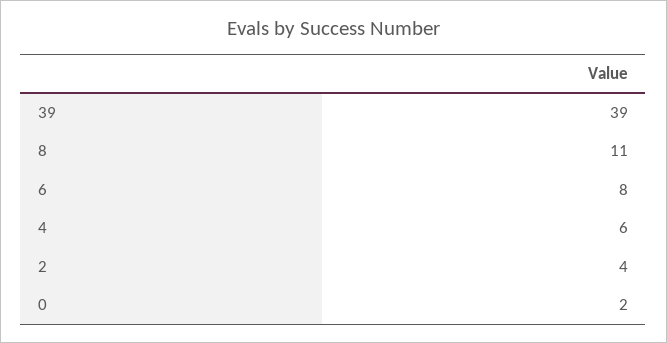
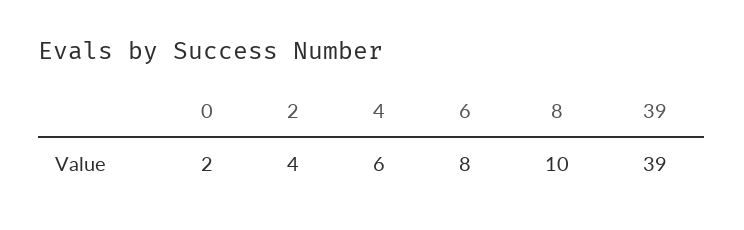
8: 11 -> 10

